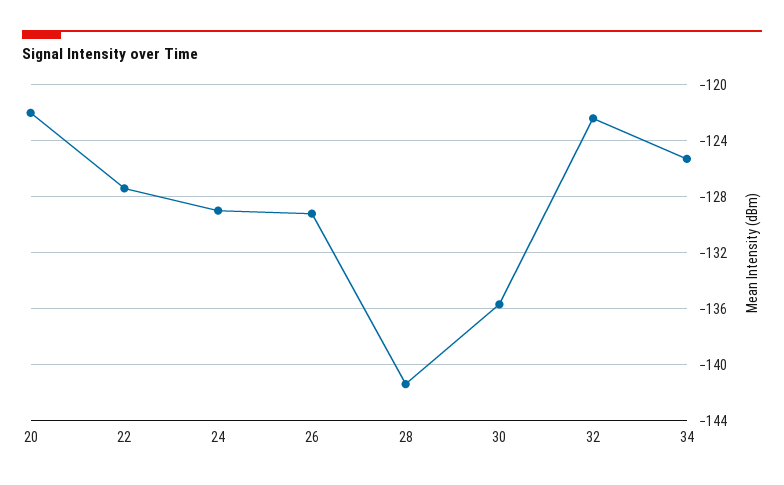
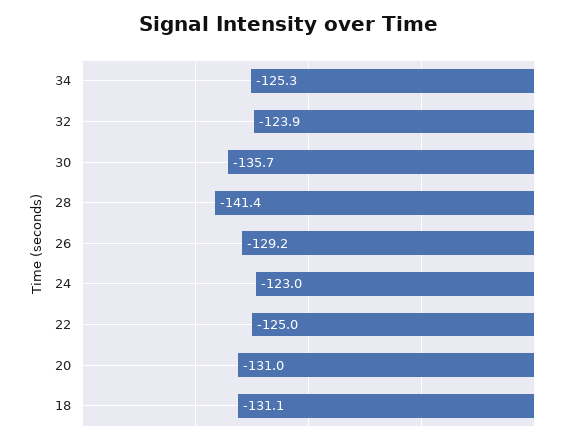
20: -122 -> -131
22: -127.5 -> -125
24: -129 -> -123
32: -122.5 -> -123.9
18: none -> -131.1

